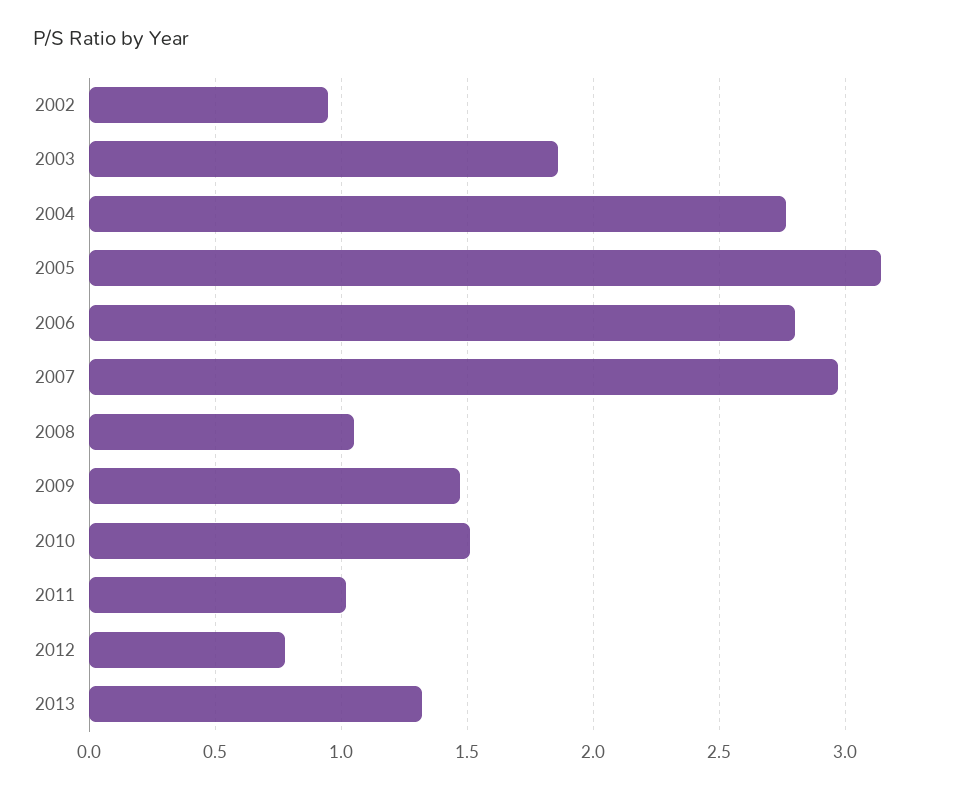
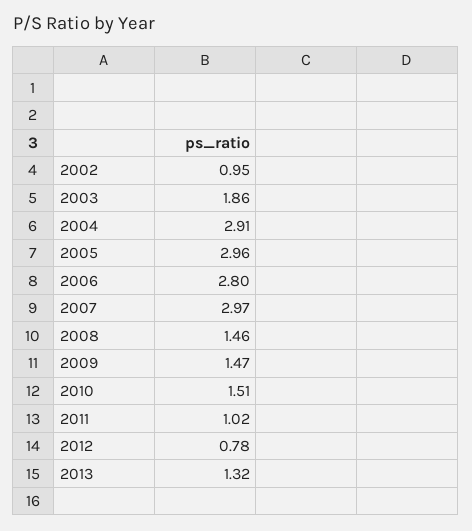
2004: 2.75 -> 2.91
2005: 3.15 -> 2.96
2008: 1.05 -> 1.46

